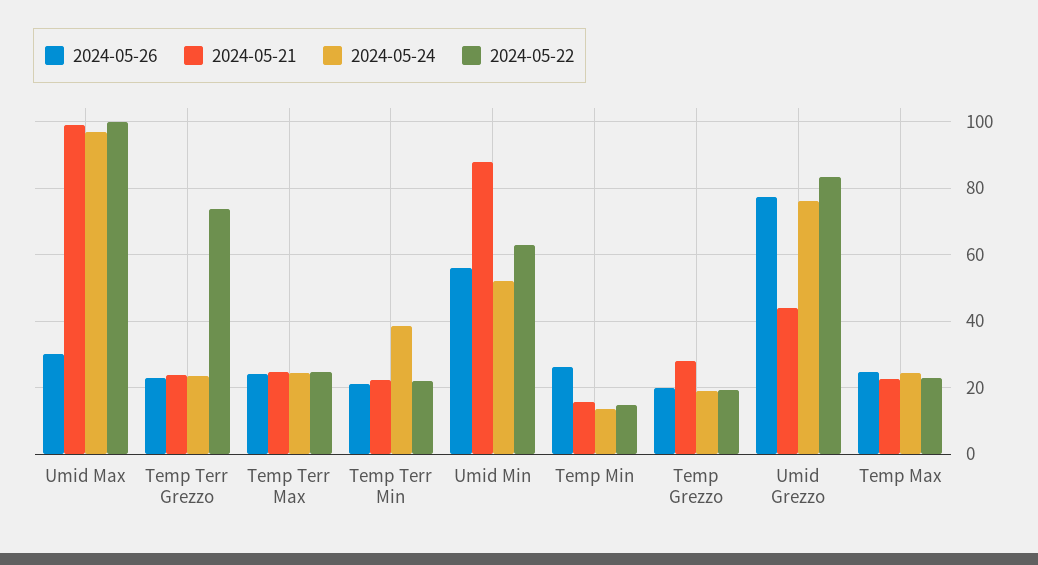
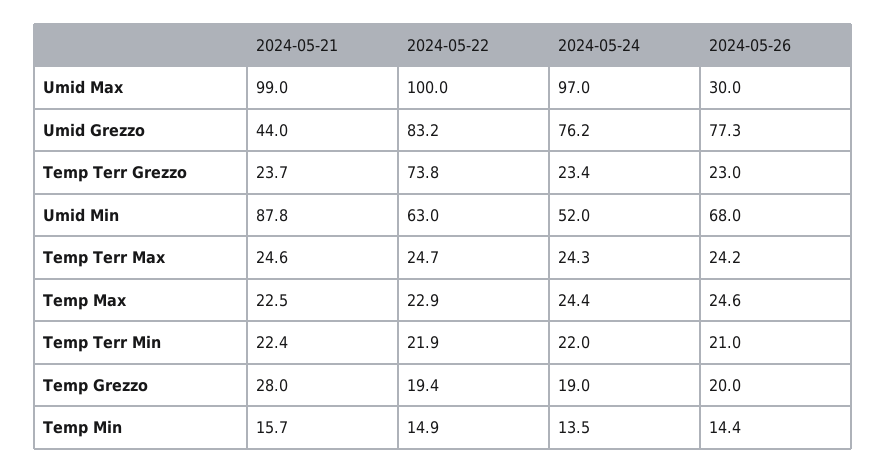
2024-05-24, Temp Terr Min: 38 -> 22
2024-05-26, Umid Min: 56 -> 68
2024-05-26, Temp Min: 26 -> 14.4

